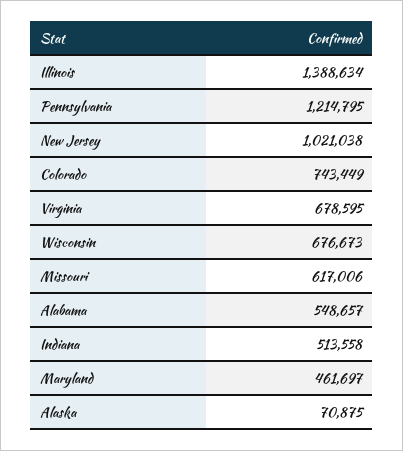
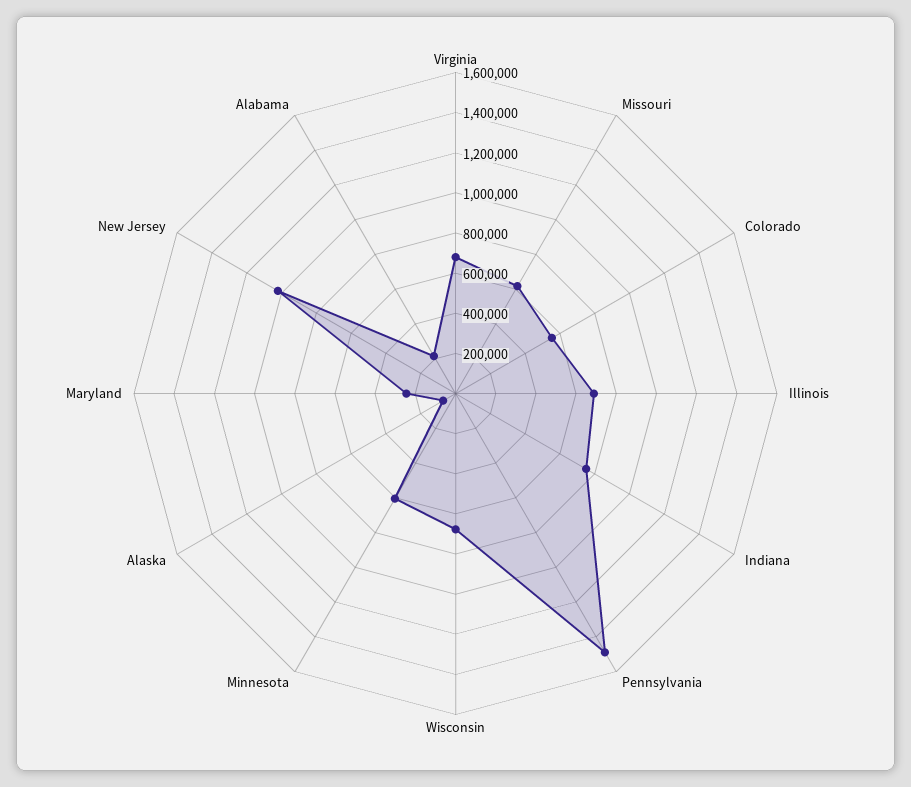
Illinois: 1388634 -> 700000
Pennsylvania: 1214795 -> 1500000
Colorado: 743449 -> 550000
Alabama: 548657 -> 200000
Indiana: 513558 -> 750000
Maryland: 461697 -> 250000
Minnesota: none -> 600000

